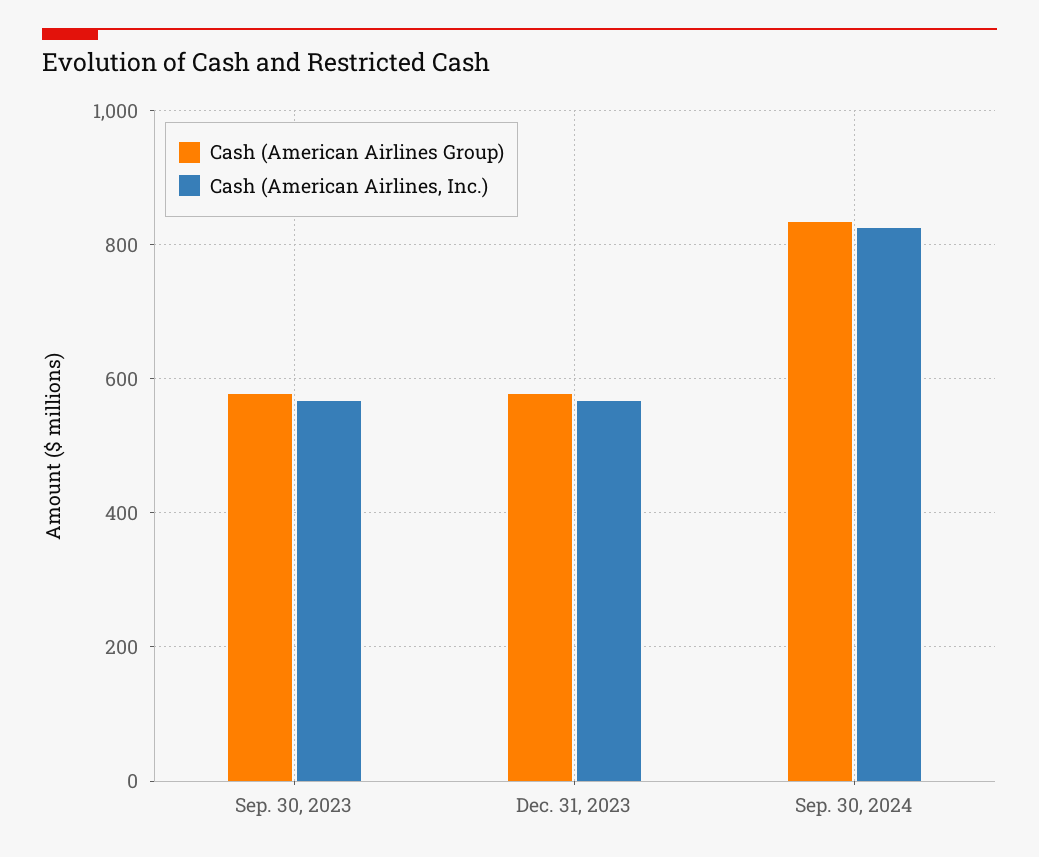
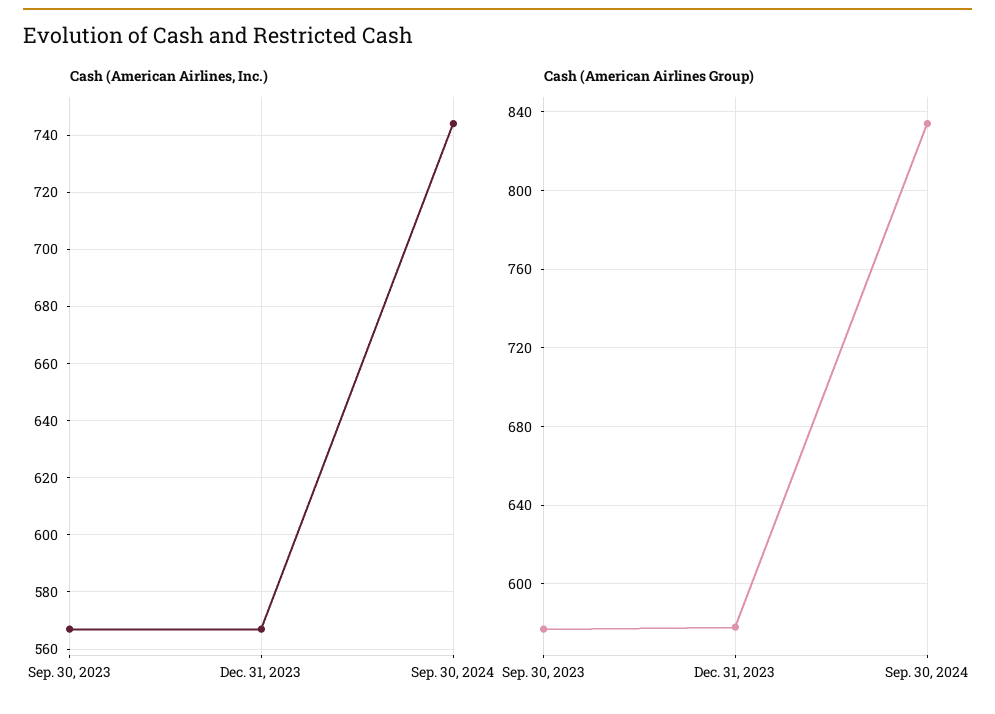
Cash (American Airlines, Inc.), Sep. 30, 2024: 820 -> 745

